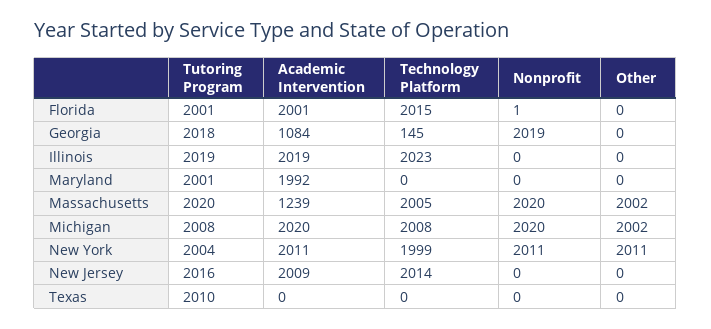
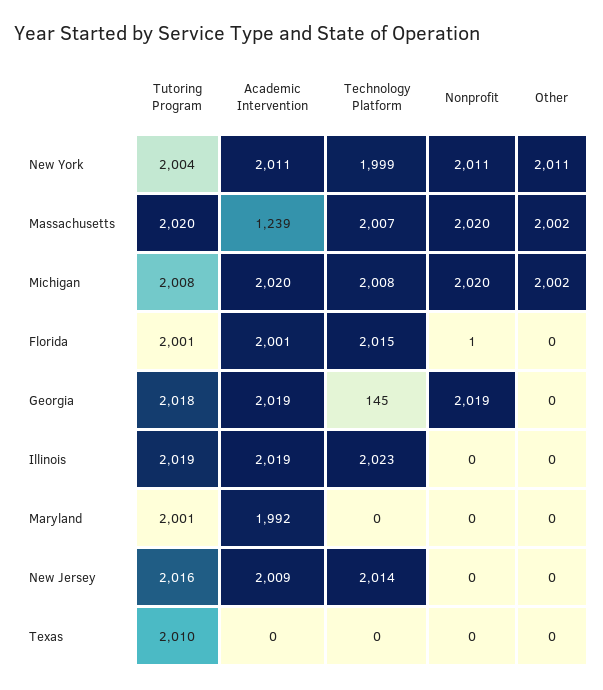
Academic Intervention, Georgia: 1084 -> 2019
Technology Platform, Massachusetts: 2005 -> 2007

